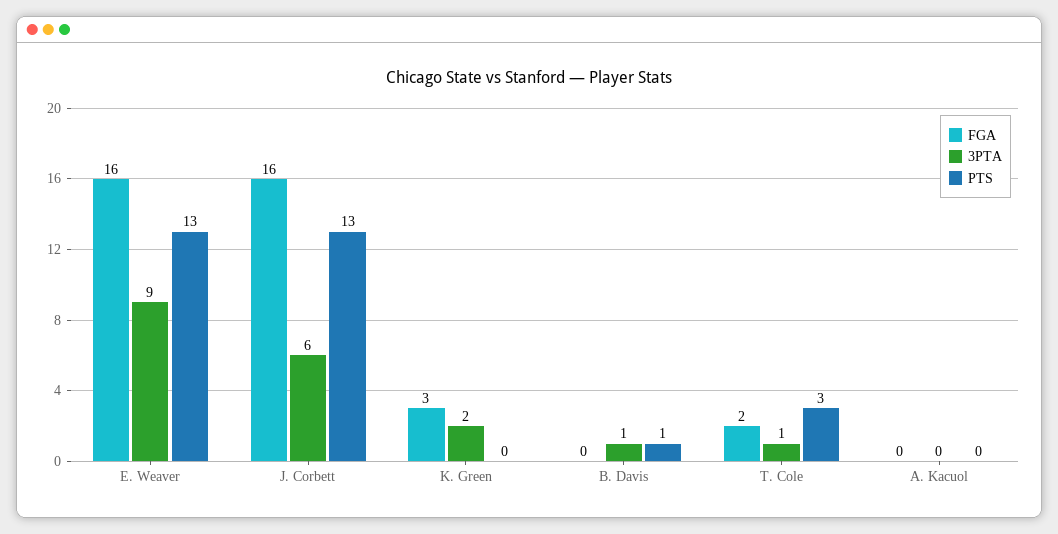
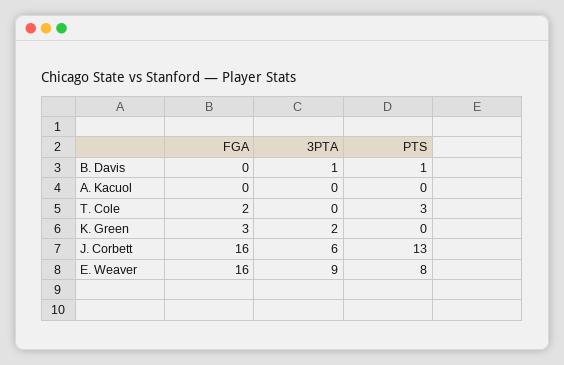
PTS, E. Weaver: 13 -> 8
3PTA, T. Cole: 1 -> 0

